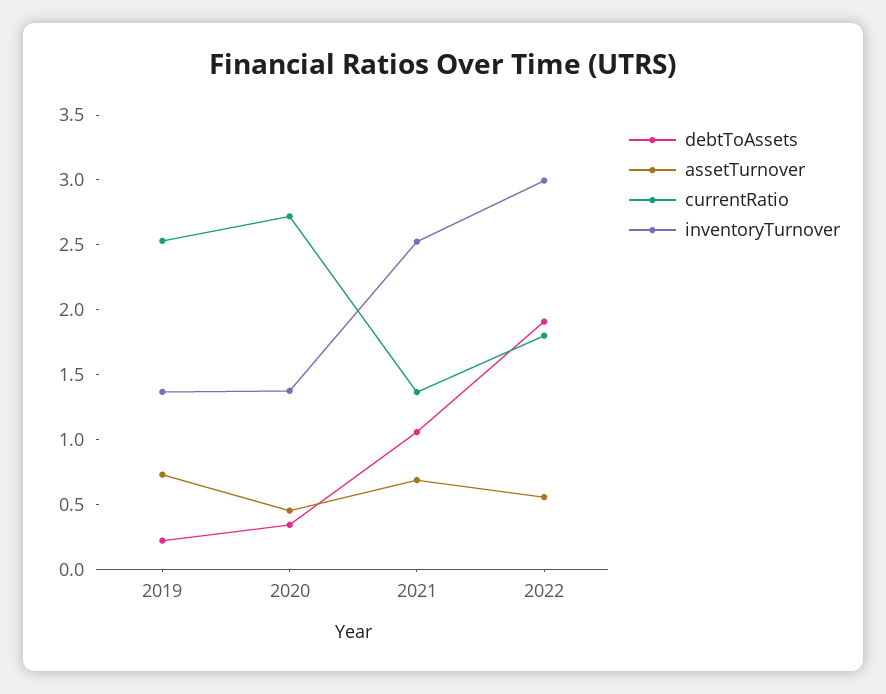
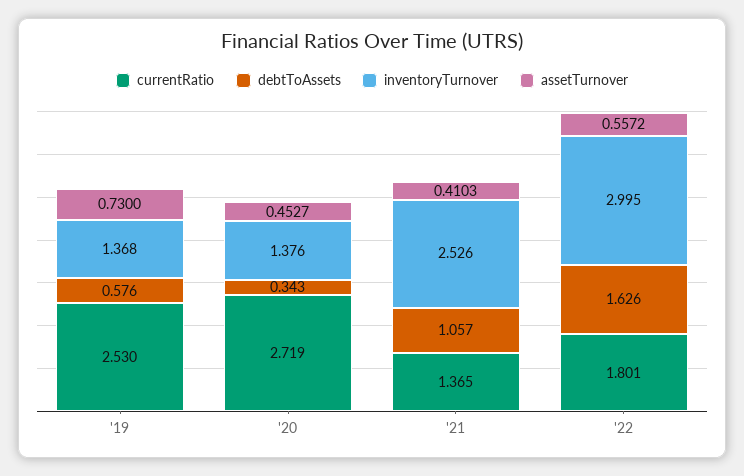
debtToAssets, 2019: 0.2 -> 0.576
assetTurnover, 2021: 0.7 -> 0.4103
debtToAssets, 2022: 1.9 -> 1.626

